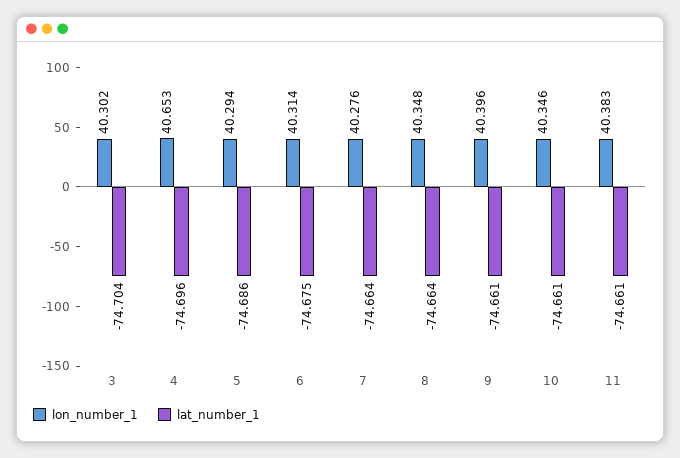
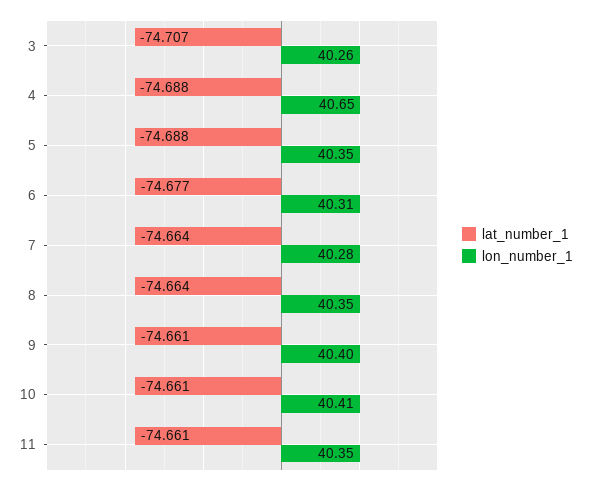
lon_number_1, 3: 40.302 -> 40.26
lat_number_1, 3: -74.704 -> -74.707
lat_number_1, 4: -74.696 -> -74.688
lon_number_1, 5: 40.294 -> 40.35
lat_number_1, 5: -74.686 -> -74.688
lat_number_1, 6: -74.675 -> -74.677
lon_number_1, 10: 40.346 -> 40.41
lon_number_1, 11: 40.383 -> 40.35

